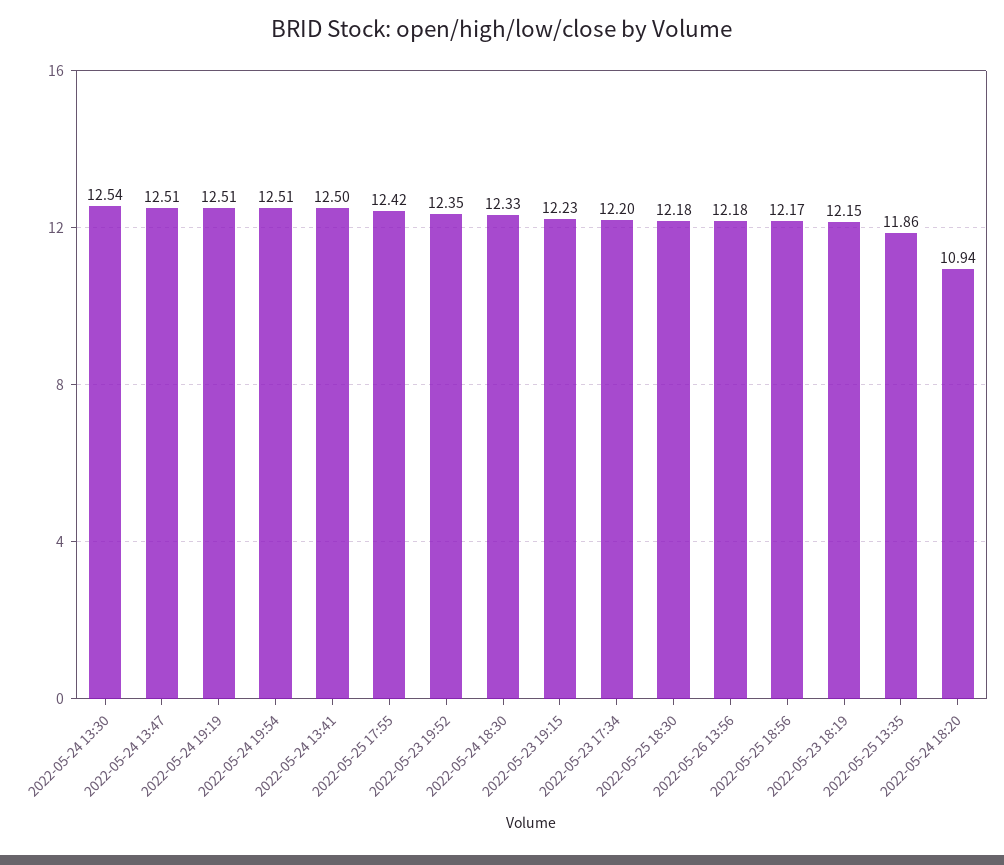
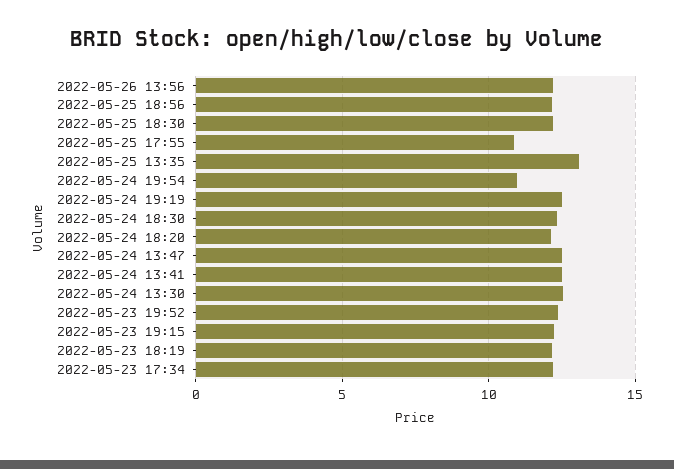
2022-05-24 19:54: 12.51 -> 11
2022-05-25 17:55: 12.42 -> 11
2022-05-25 13:35: 11.86 -> 13
2022-05-24 18:20: 10.94 -> 12

